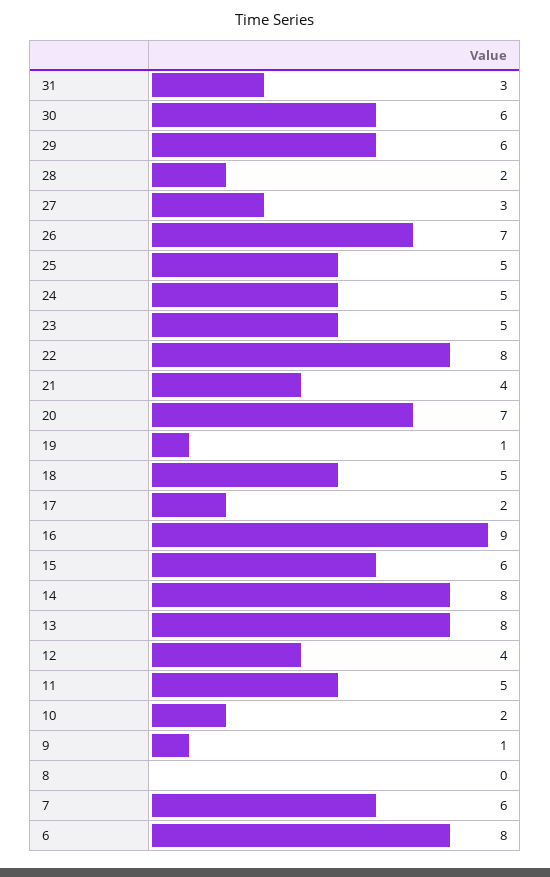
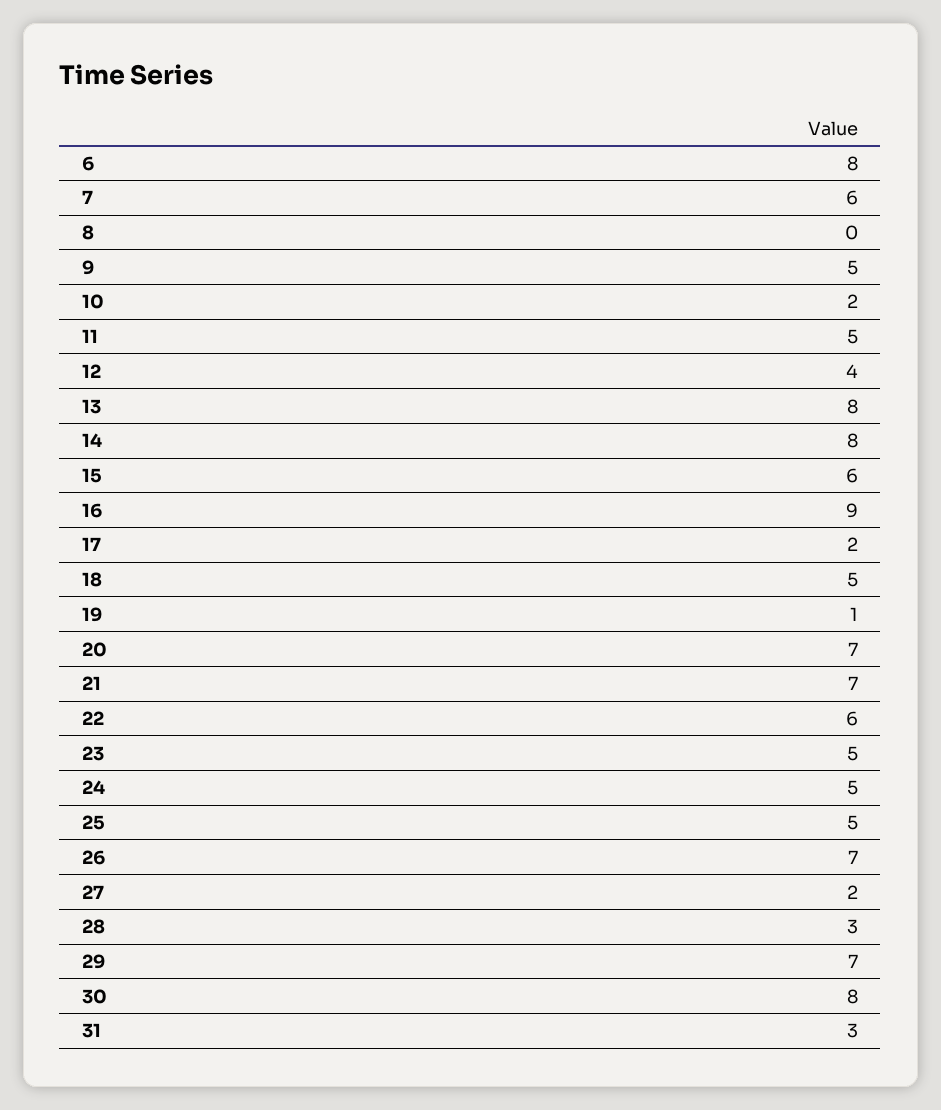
30: 6 -> 8
29: 6 -> 7
28: 2 -> 3
27: 3 -> 2
22: 8 -> 6
21: 4 -> 7
9: 1 -> 5

